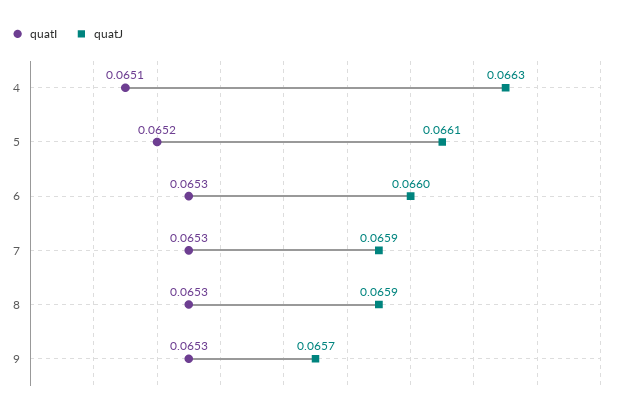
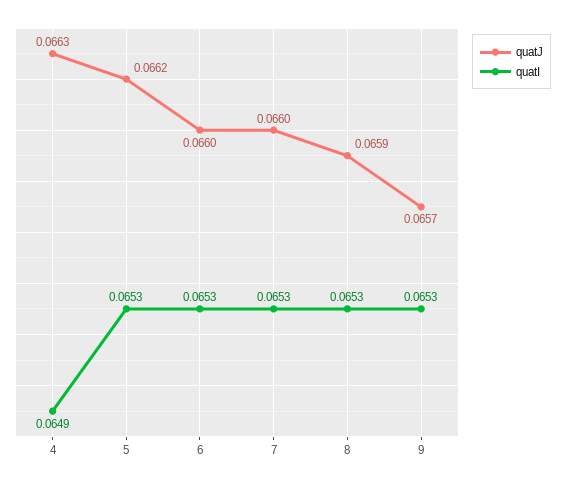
quatI, 4: 0.0651 -> 0.0649
quatI, 5: 0.0652 -> 0.0653
quatJ, 5: 0.0661 -> 0.0662
quatJ, 7: 0.0659 -> 0.066

